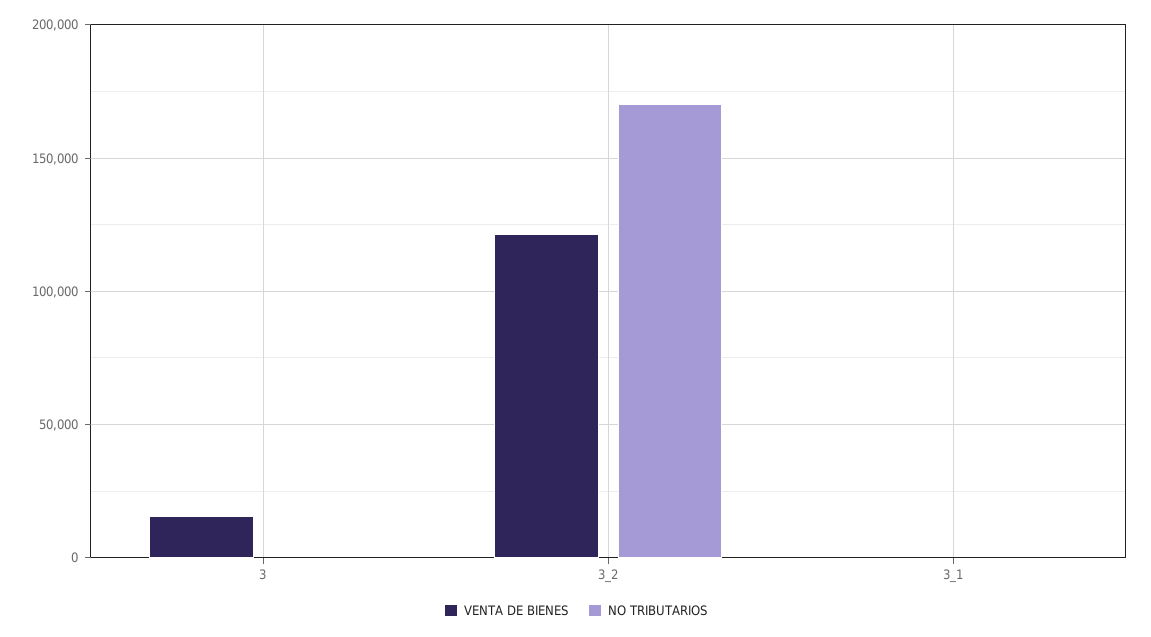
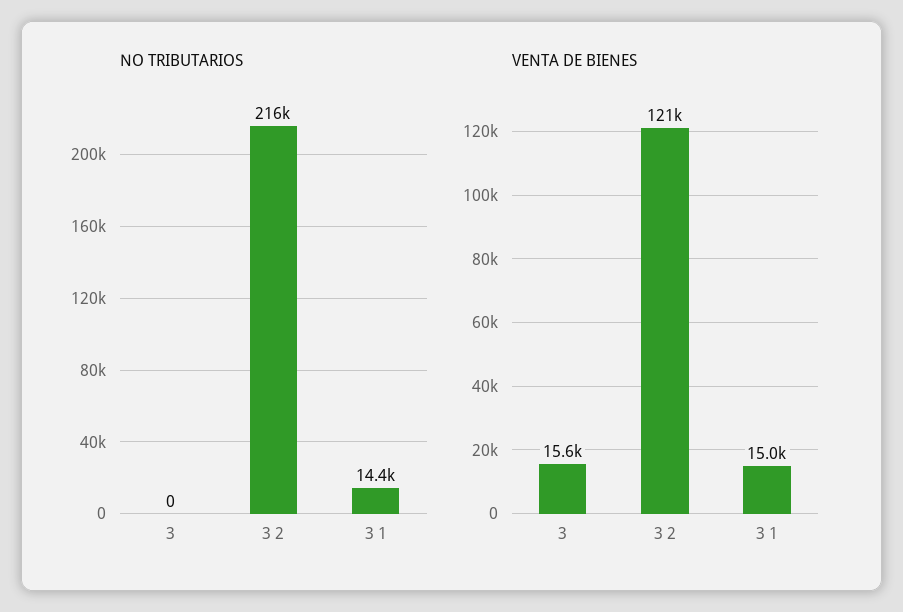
NO TRIBUTARIOS, 3_2: 170000 -> 216000
VENTA DE BIENES, 3_1: 0 -> 15000
NO TRIBUTARIOS, 3_1: 0 -> 14400

